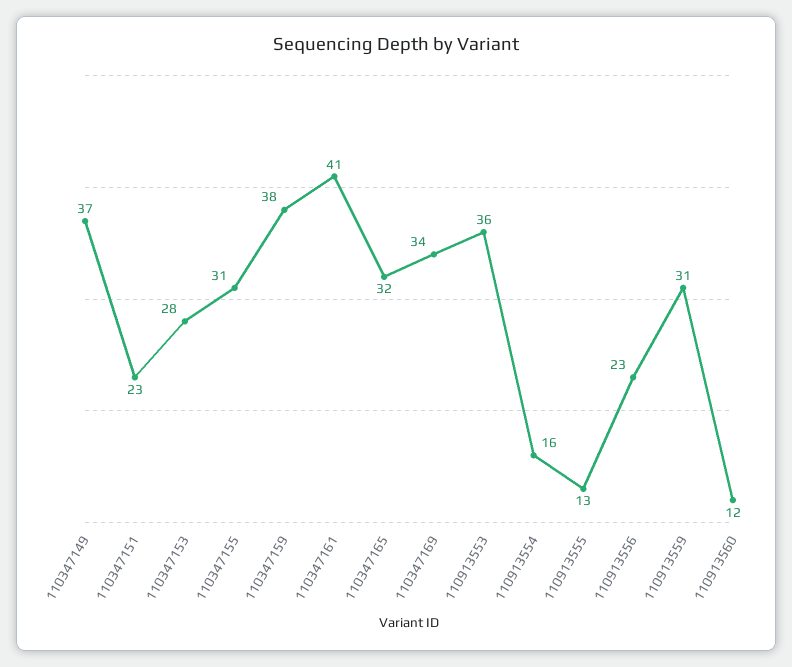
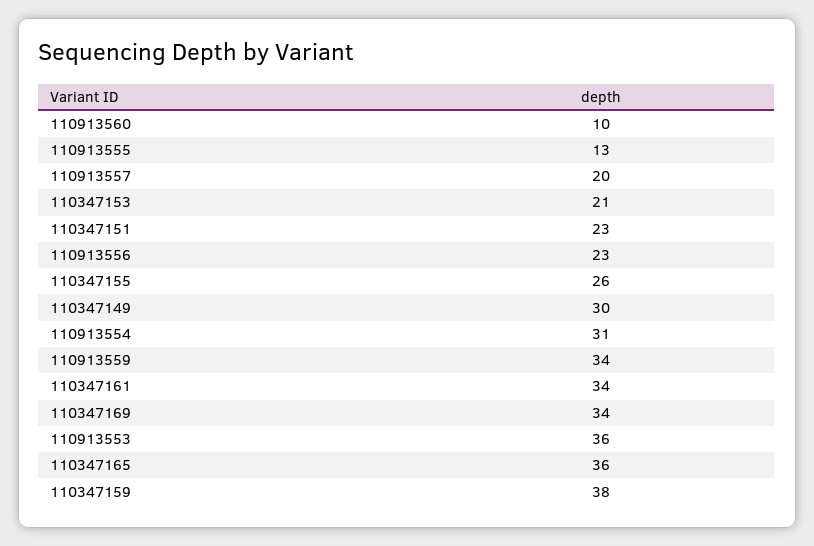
110347149: 37 -> 30
110347153: 28 -> 21
110347155: 31 -> 26
110347161: 41 -> 34
110347165: 32 -> 36
110913554: 16 -> 31
110913559: 31 -> 34
110913560: 12 -> 10
110913557: none -> 20

